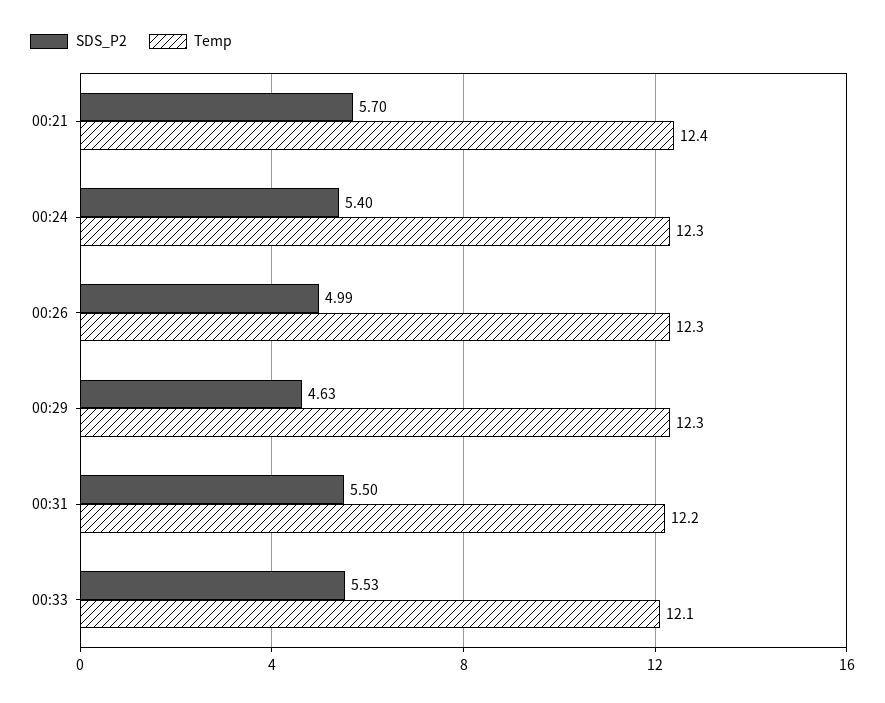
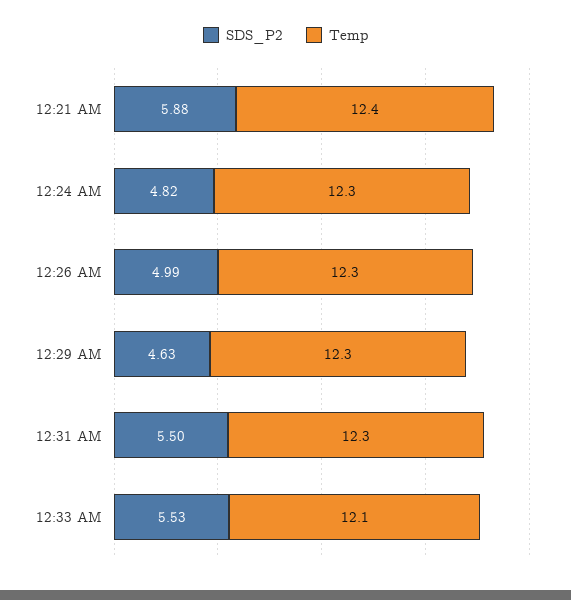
SDS_P2, 00:21: 5.7 -> 5.88
SDS_P2, 00:24: 5.4 -> 4.82
Temp, 00:31: 12.2 -> 12.3

